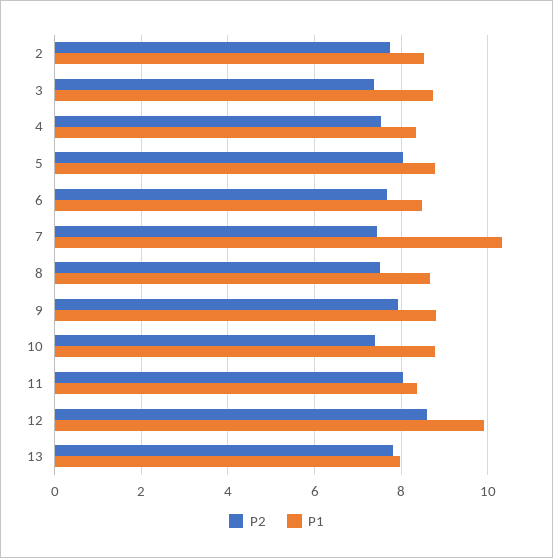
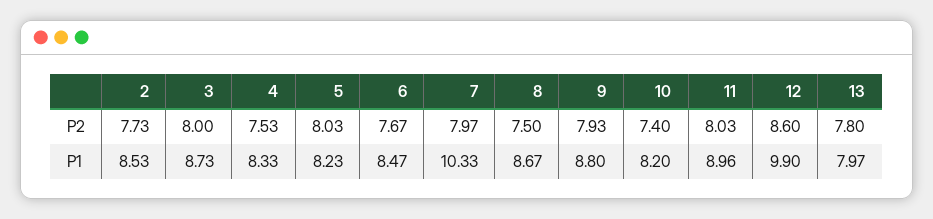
P2, 3: 7.4 -> 8
P1, 5: 8.8 -> 8.23
P2, 7: 7.4 -> 7.97
P1, 10: 8.8 -> 8.2
P1, 11: 8.4 -> 8.96

